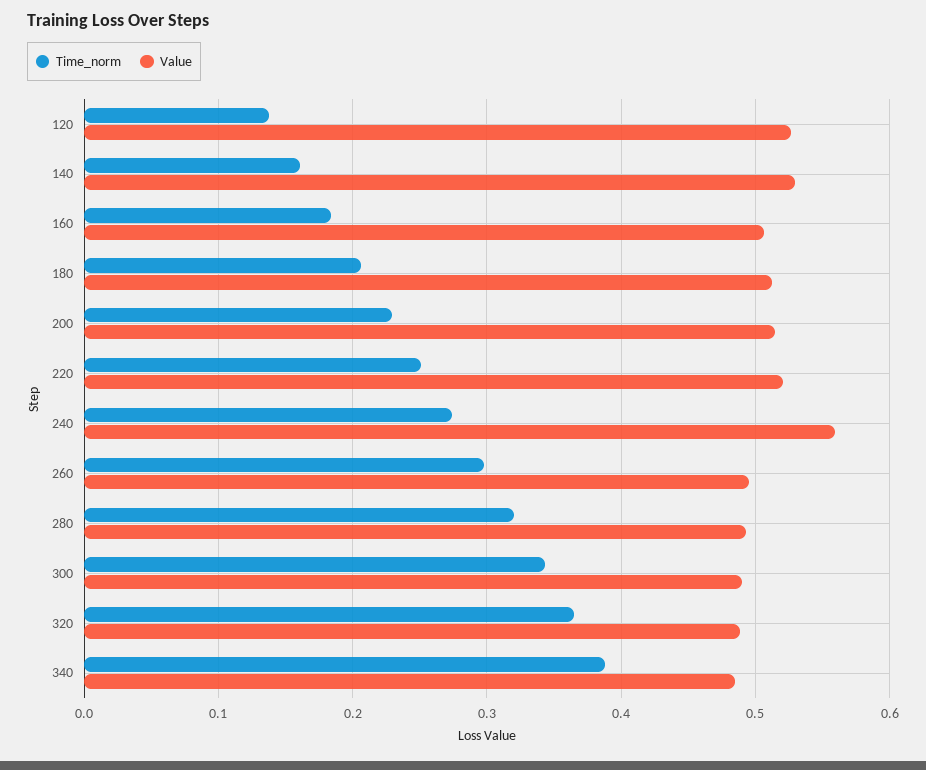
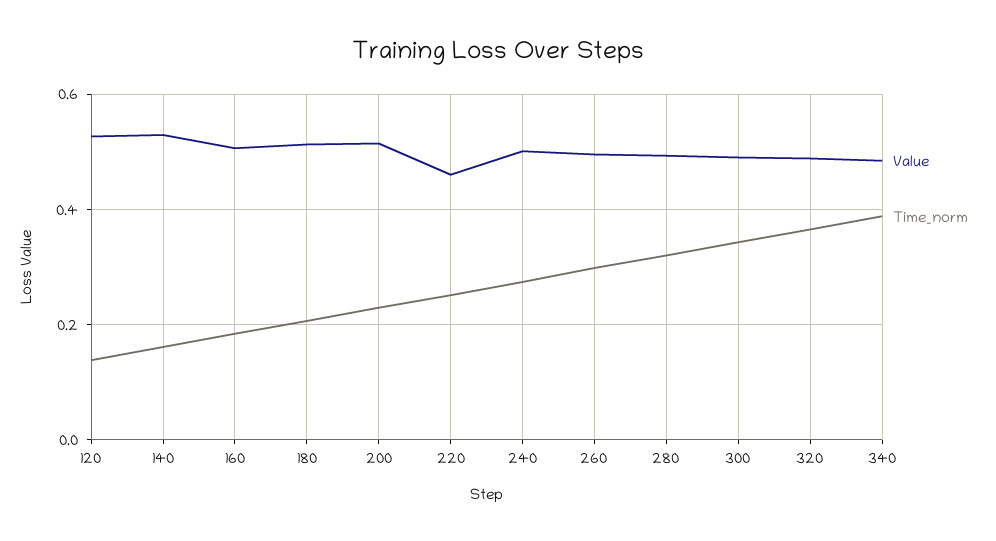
Value, 220: 0.52 -> 0.46
Value, 240: 0.56 -> 0.5

